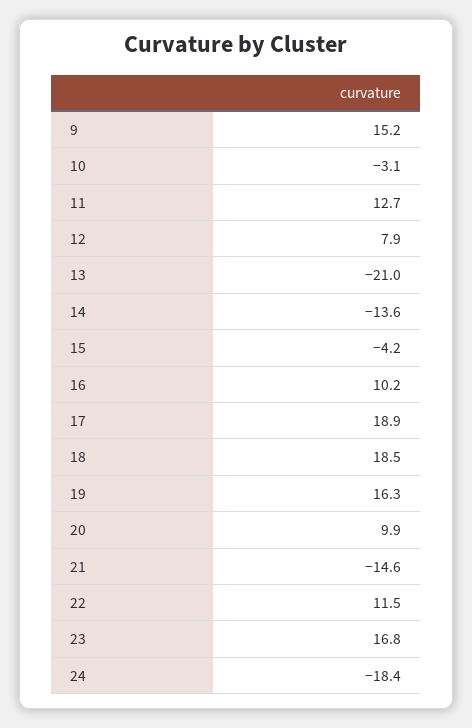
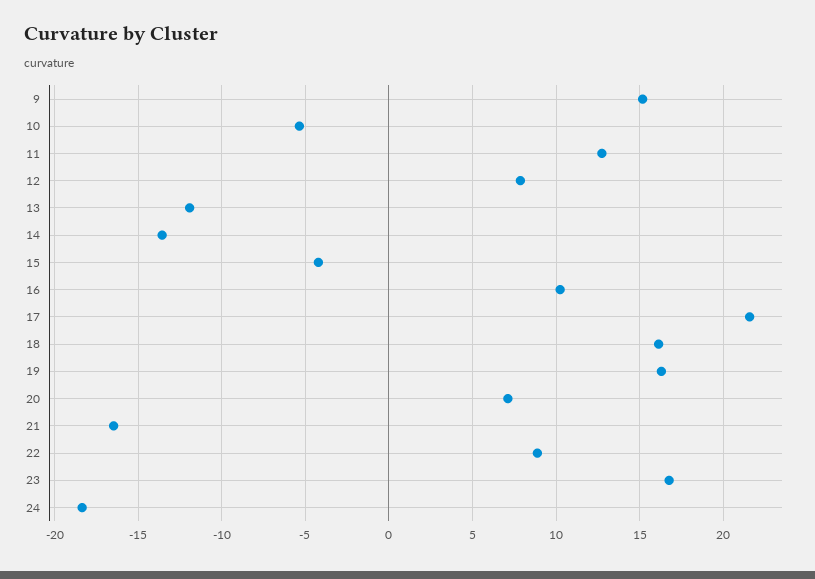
10: -3.1 -> -5.5
13: -21 -> -12
17: 18.9 -> 21.5
18: 18.5 -> 16
20: 9.9 -> 7
21: -14.6 -> -16.5
22: 11.5 -> 9

